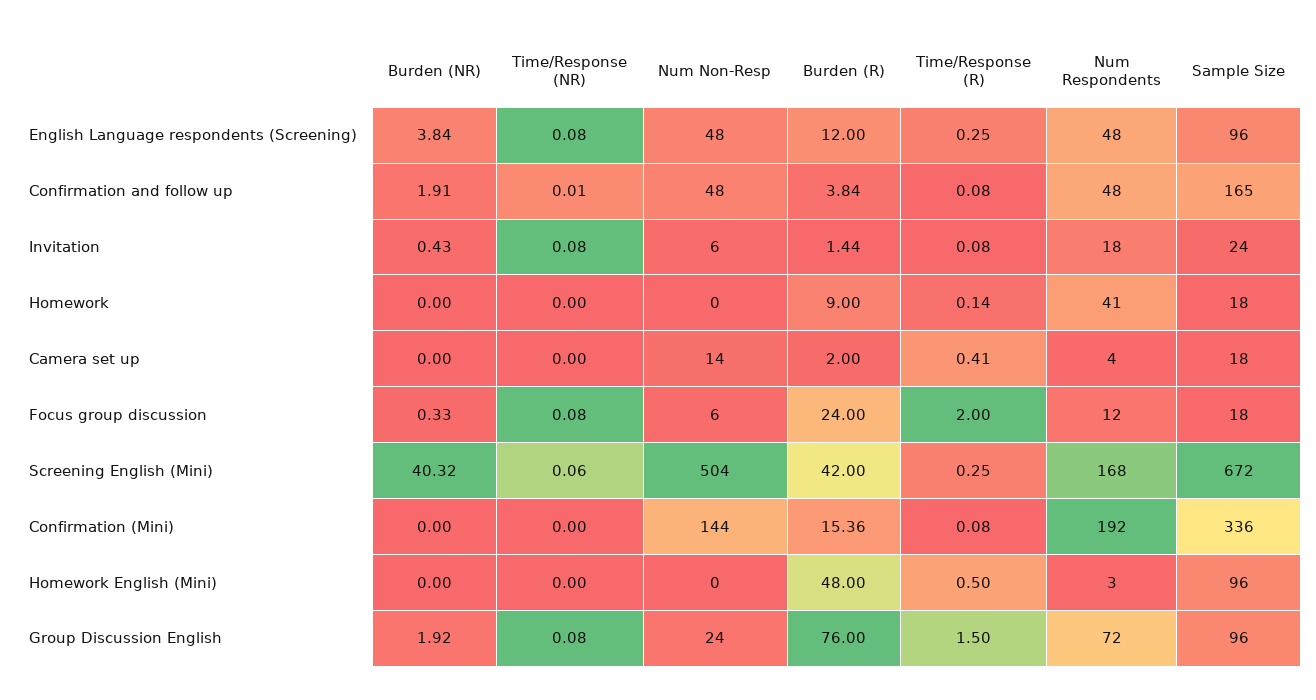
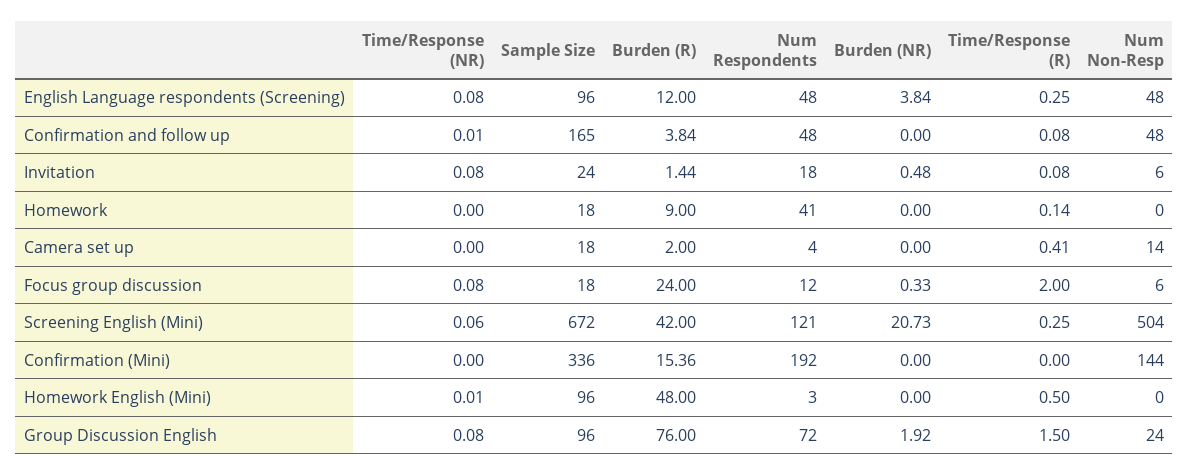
Burden (NR), Confirmation and follow up: 1.91 -> 0
Burden (NR), Invitation: 0.43 -> 0.48
Burden (NR), Screening English (Mini): 40.32 -> 20.73
Num Respondents, Screening English (Mini): 168 -> 121
Time/Response (R), Confirmation (Mini): 0.08 -> 0
Time/Response (NR), Homework English (Mini): 0 -> 0.01

